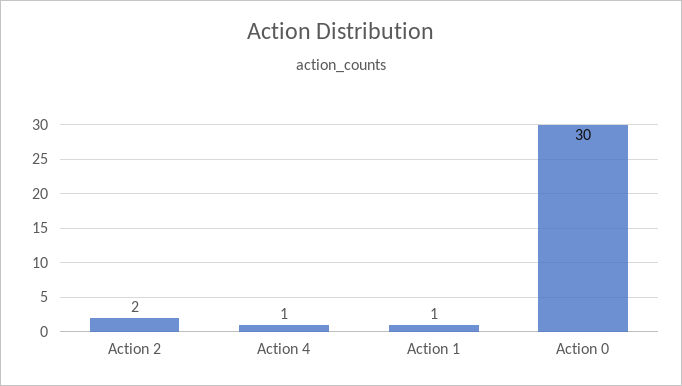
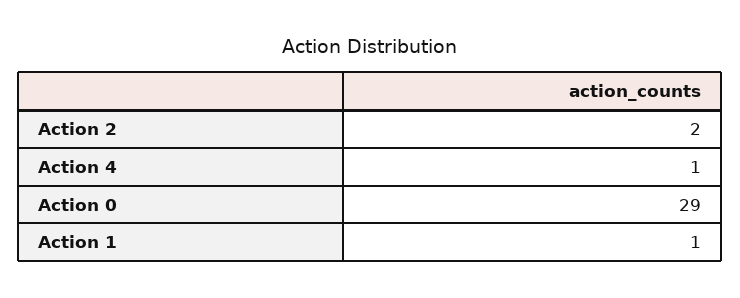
Action 0: 30 -> 29

